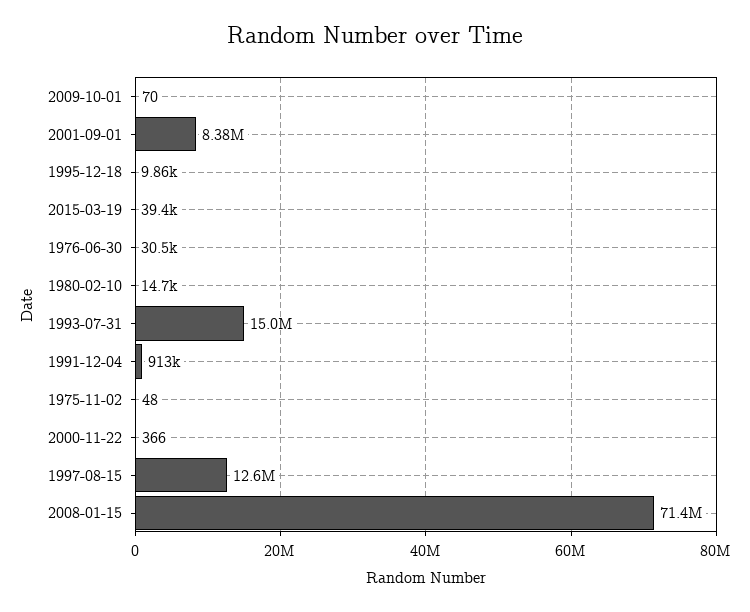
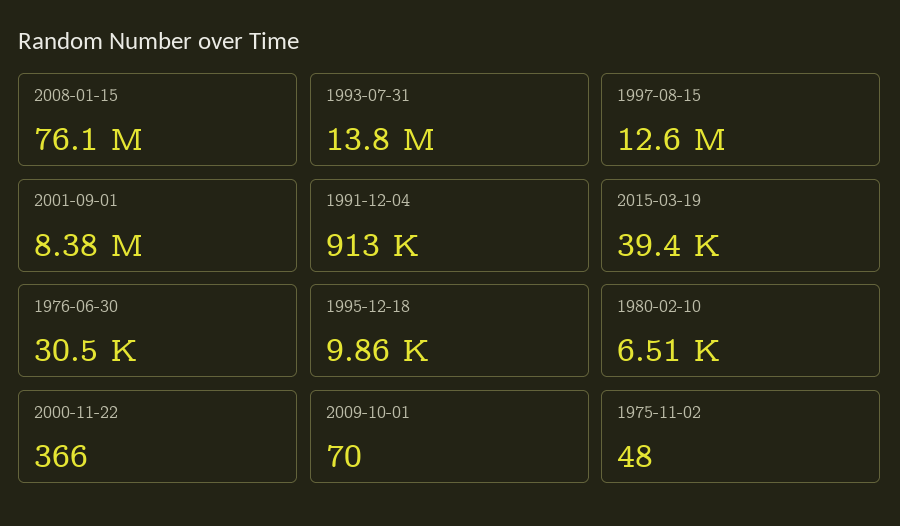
1980-02-10: 14700 -> 6510
1993-07-31: 15000000 -> 13800000
2008-01-15: 71400000 -> 76100000

